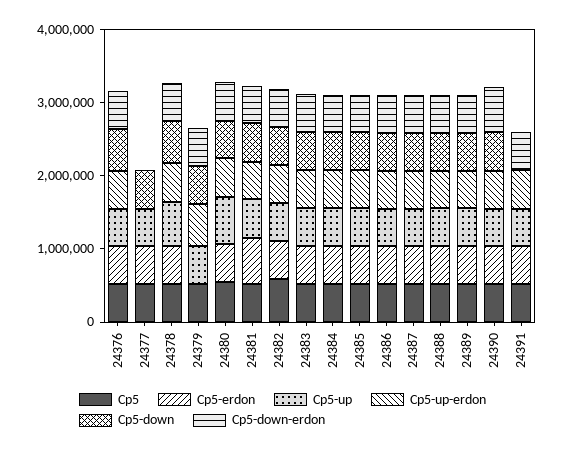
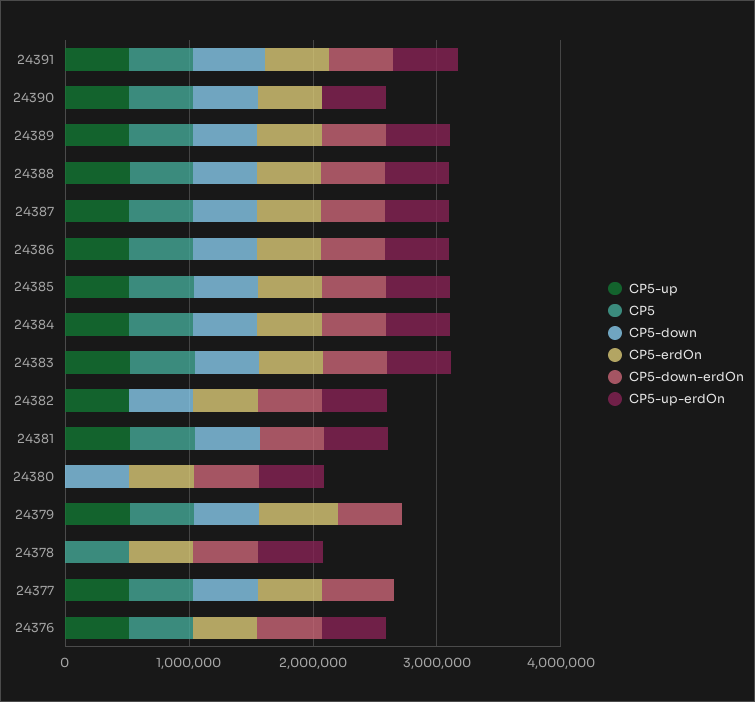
Cp5-down, 24376: 600000 -> 0
Cp5-down-erdon, 24377: 0 -> 600000
Cp5-up, 24378: 600000 -> 0
Cp5-down, 24378: 600000 -> 0
Cp5-erdon, 24379: 0 -> 600000
Cp5-up-erdon, 24379: 600000 -> 0
Cp5, 24380: 600000 -> 0
Cp5-up, 24380: 600000 -> 0
Cp5-erdon, 24381: 600000 -> 0
Cp5, 24382: 600000 -> 0
Cp5-down-erdon, 24390: 600000 -> 0
Cp5-down, 24391: 0 -> 600000

